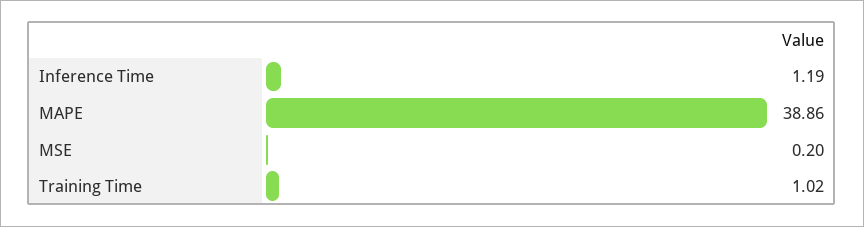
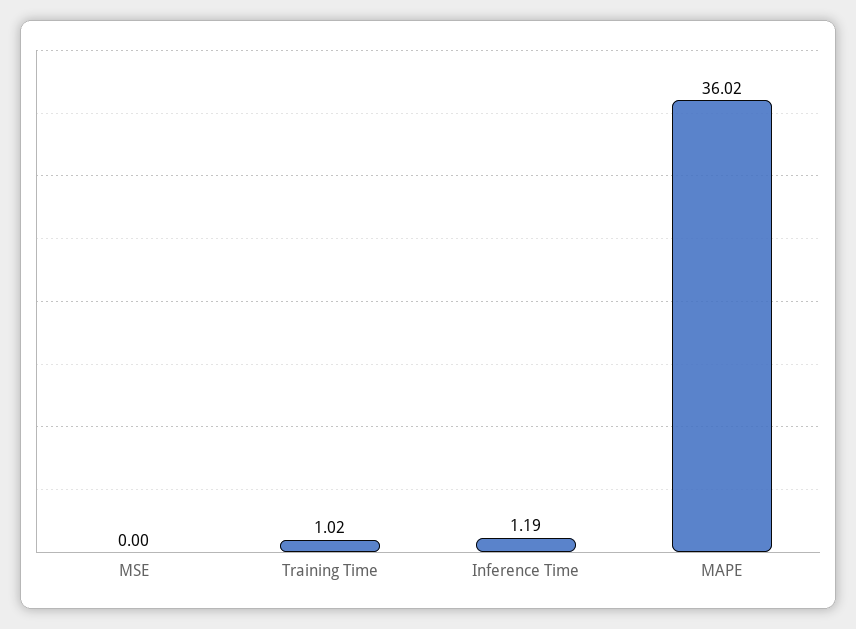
MAPE: 38.86 -> 36.02
MSE: 0.2 -> 0

